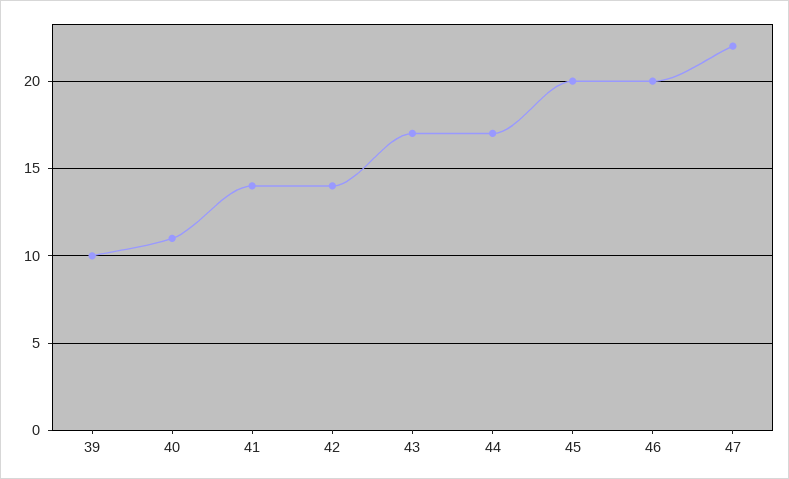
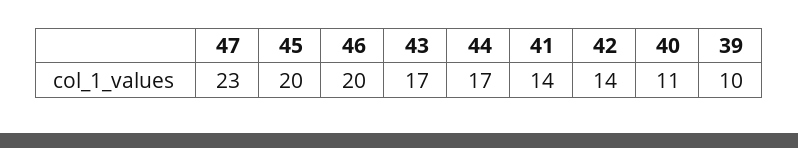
47: 22 -> 23

